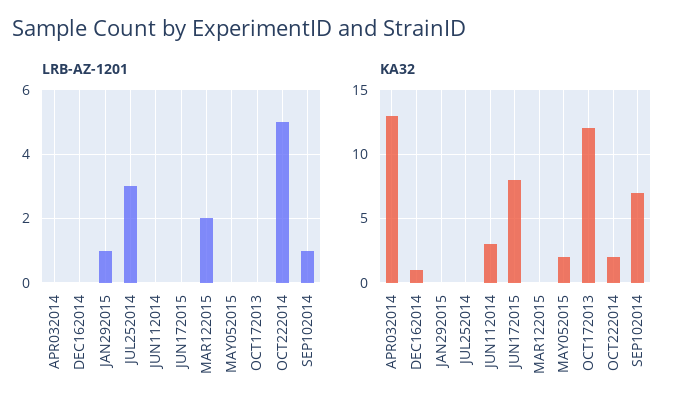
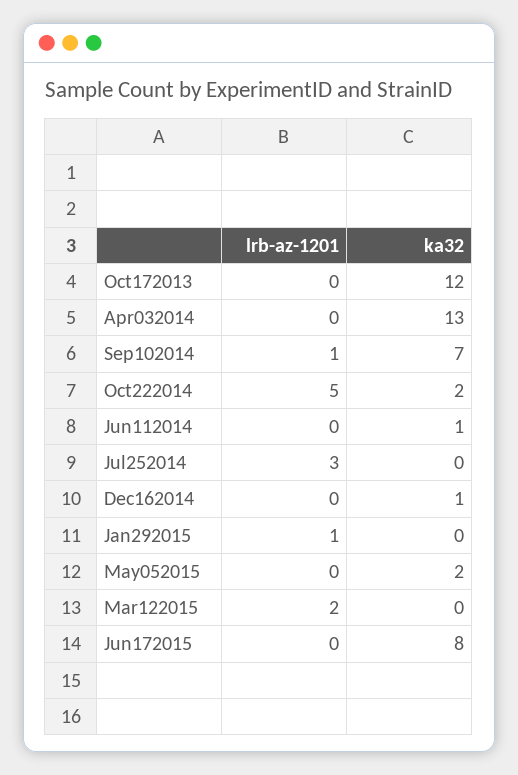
KA32, JUN112014: 3 -> 1

